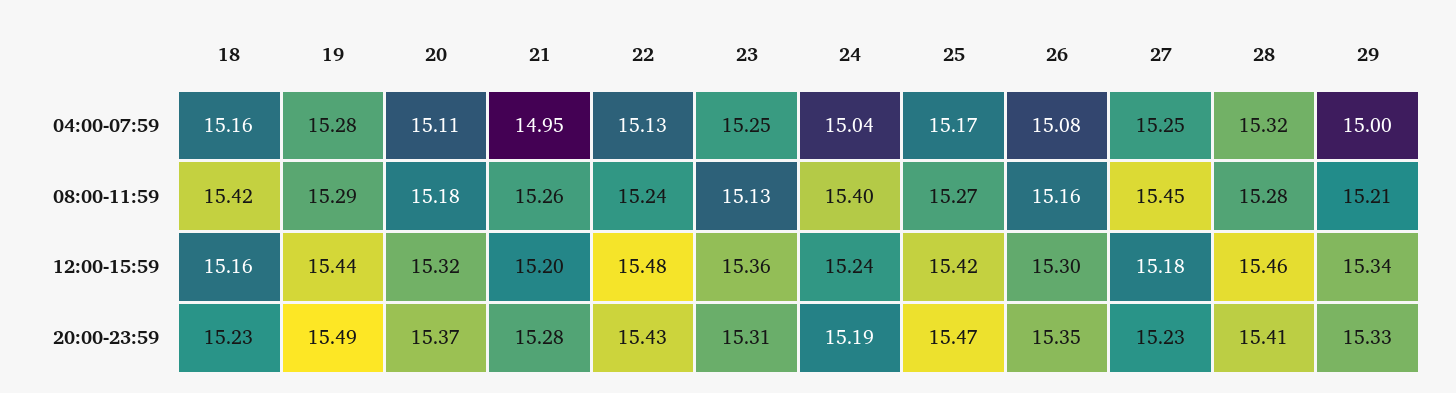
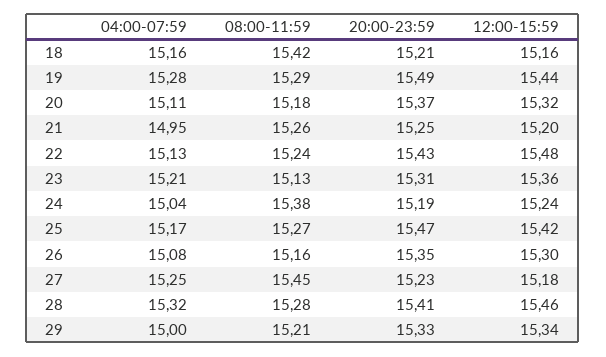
23, 04:00-07:59: 15.25 -> 15.21
24, 08:00-11:59: 15.4 -> 15.38
18, 20:00-23:59: 15.23 -> 15.21
21, 20:00-23:59: 15.28 -> 15.25

